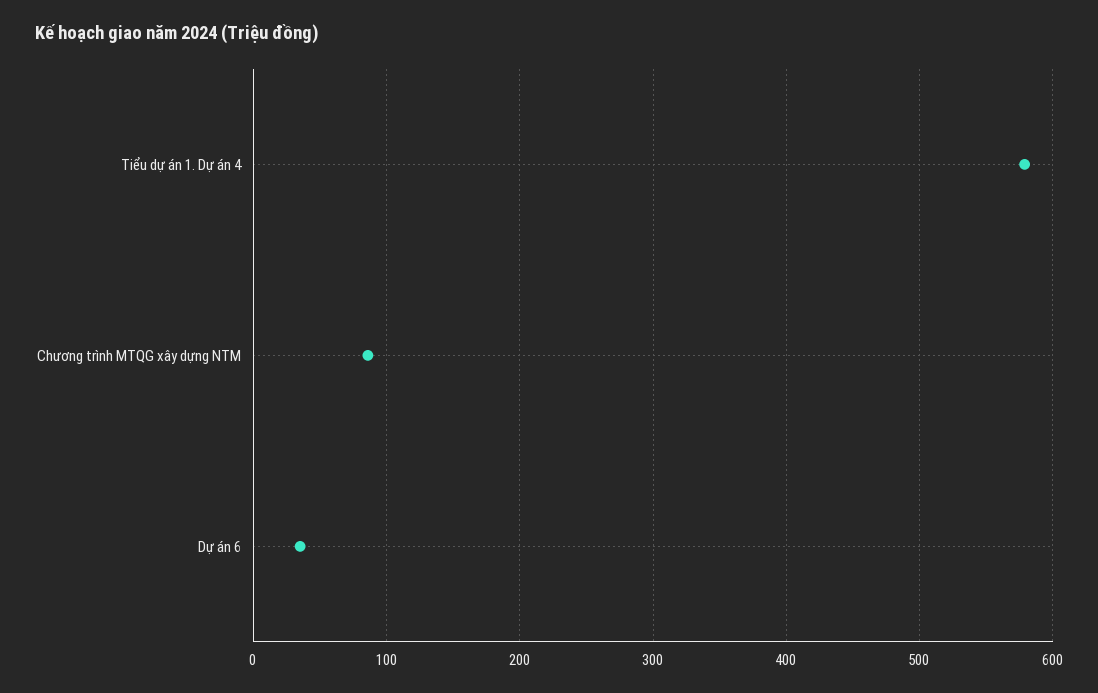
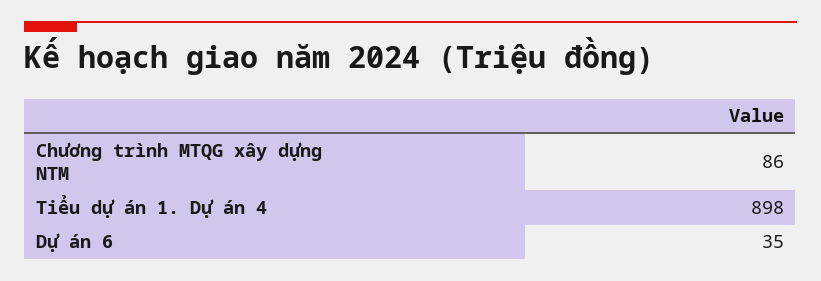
Tiểu dự án 1. Dự án 4: 580 -> 898

